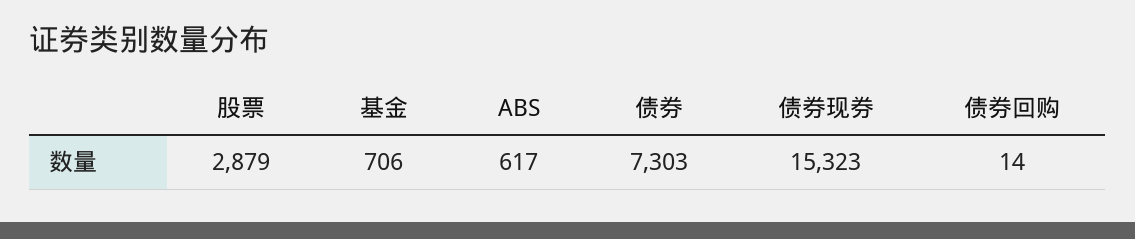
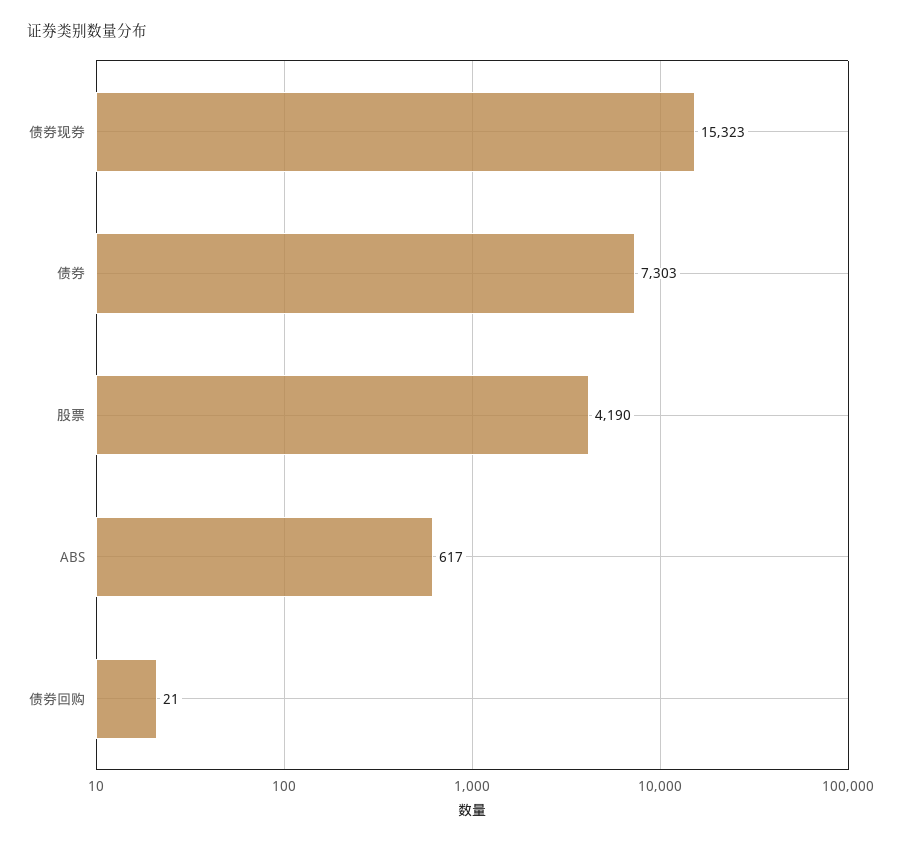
股票: 2879 -> 4190
基金: 706 -> none
债券回购: 14 -> 21

